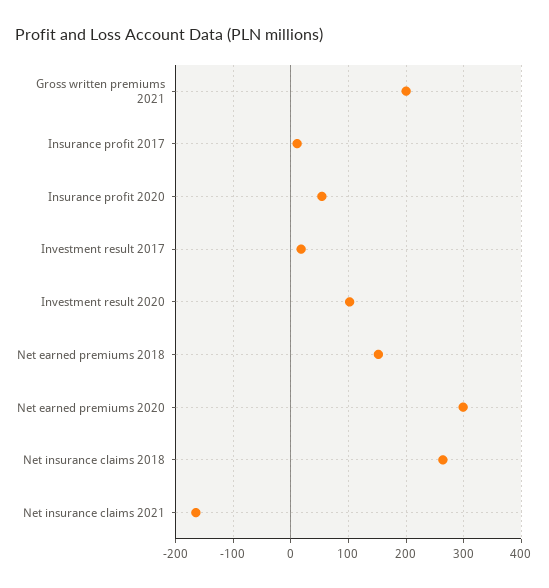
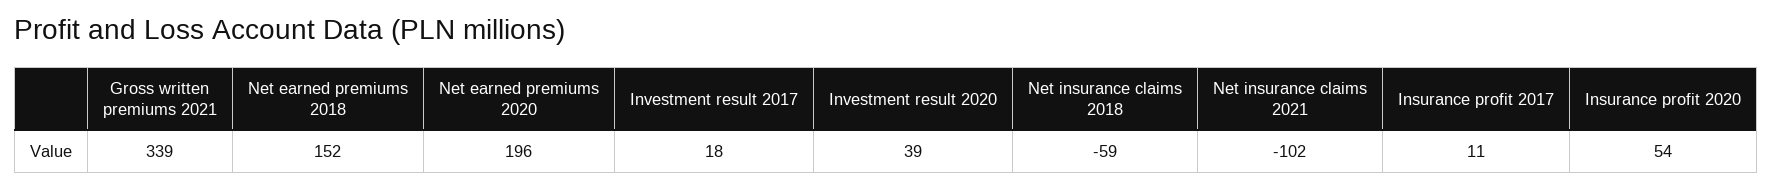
Gross written premiums 2021: 200 -> 339
Investment result 2020: 100 -> 39
Net earned premiums 2020: 300 -> 196
Net insurance claims 2018: 260 -> -59
Net insurance claims 2021: -160 -> -102

